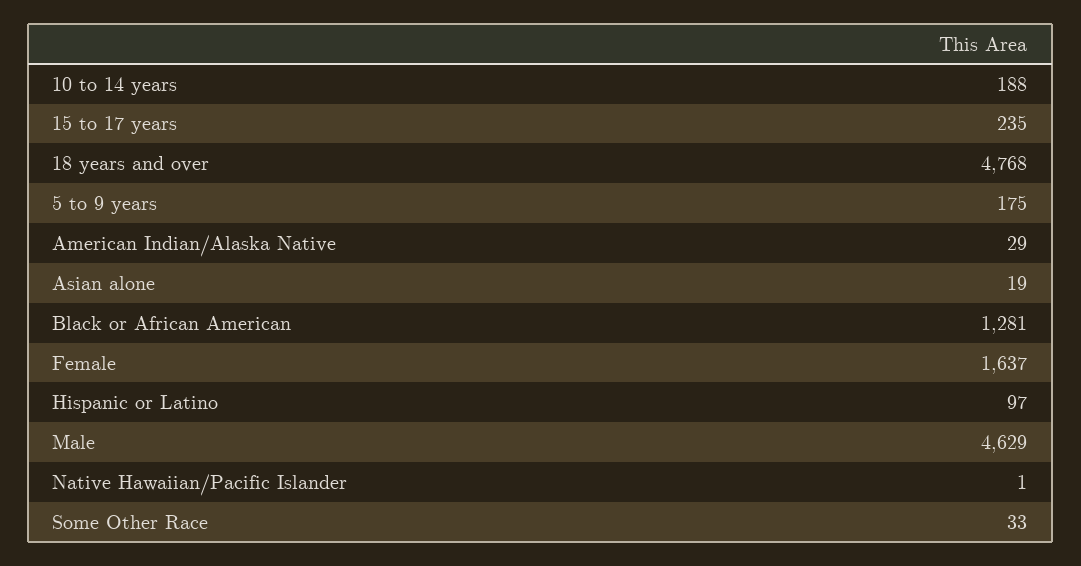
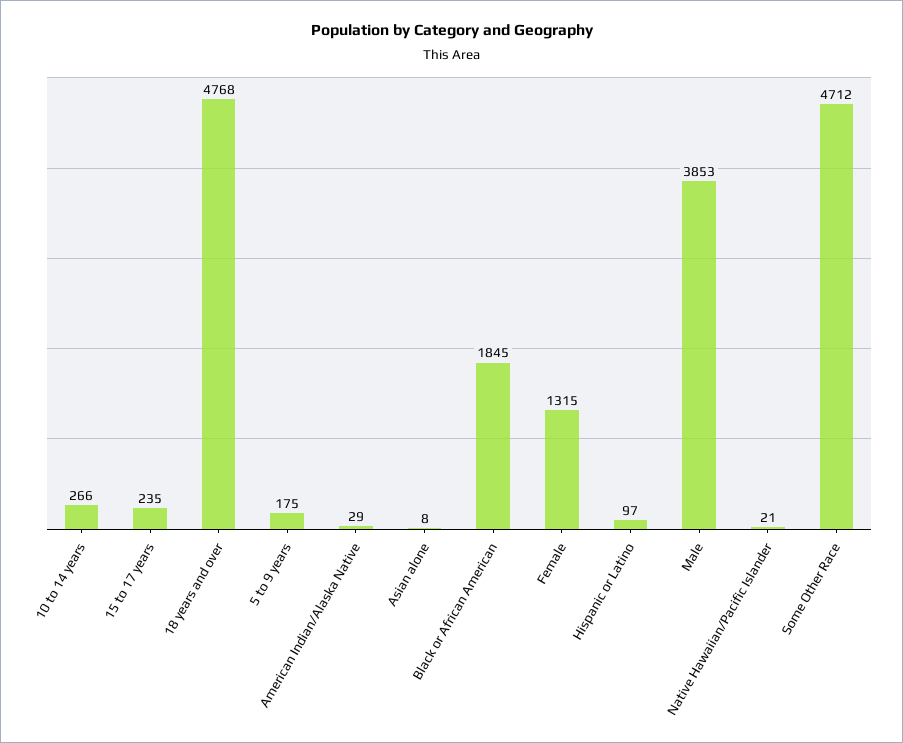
10 to 14 years: 188 -> 266
Asian alone: 19 -> 8
Black or African American: 1281 -> 1845
Female: 1637 -> 1315
Male: 4629 -> 3853
Native Hawaiian/Pacific Islander: 1 -> 21
Some Other Race: 33 -> 4712

